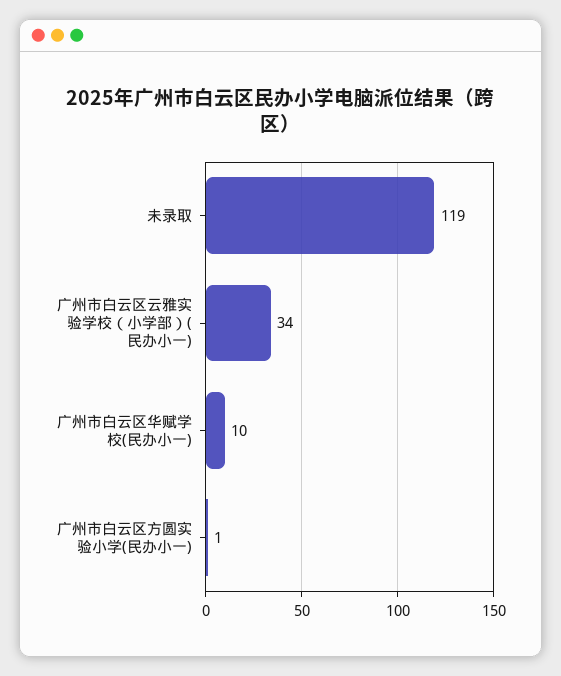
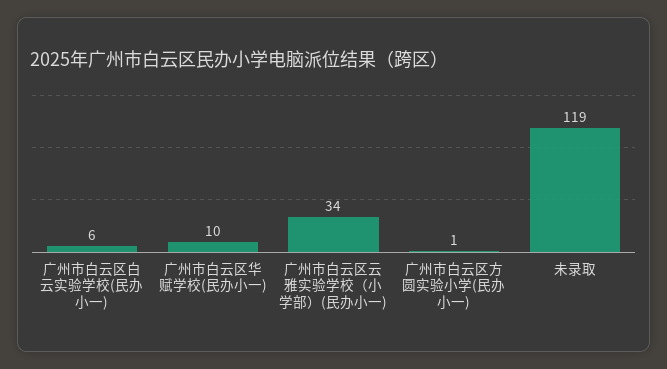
广州市白云区白云实验学校(民办小一): none -> 6

